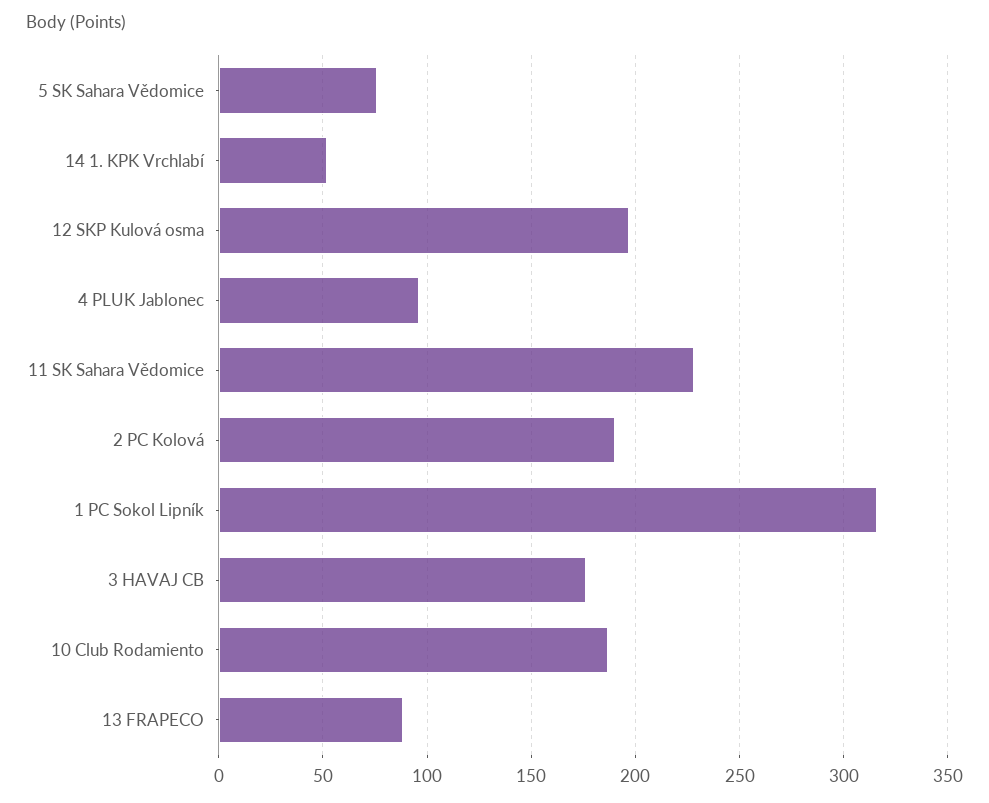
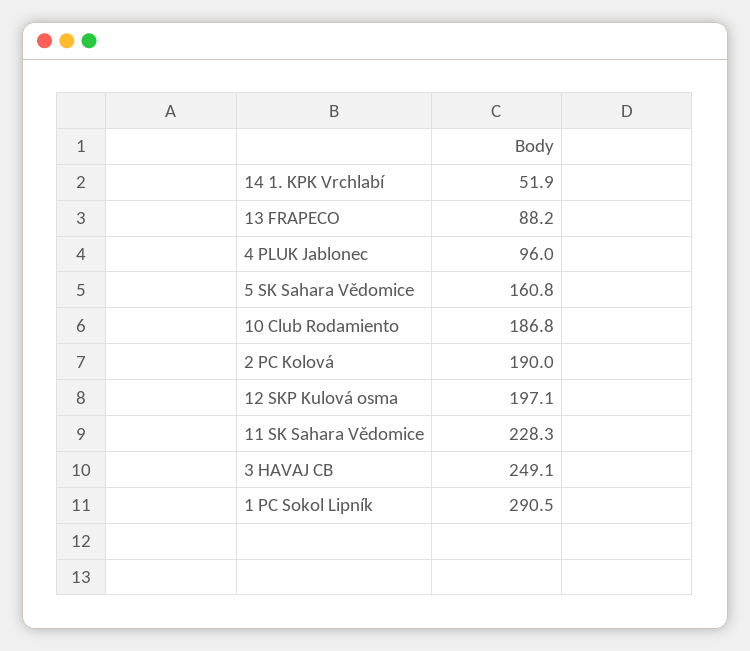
5 SK Sahara Vědomice: 75 -> 160.8
1 PC Sokol Lipník: 315 -> 290.5
3 HAVAJ CB: 175 -> 249.1

